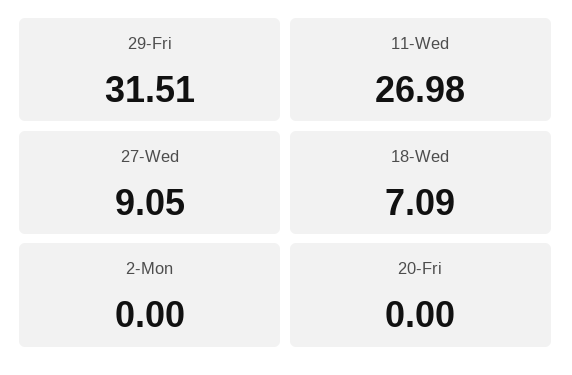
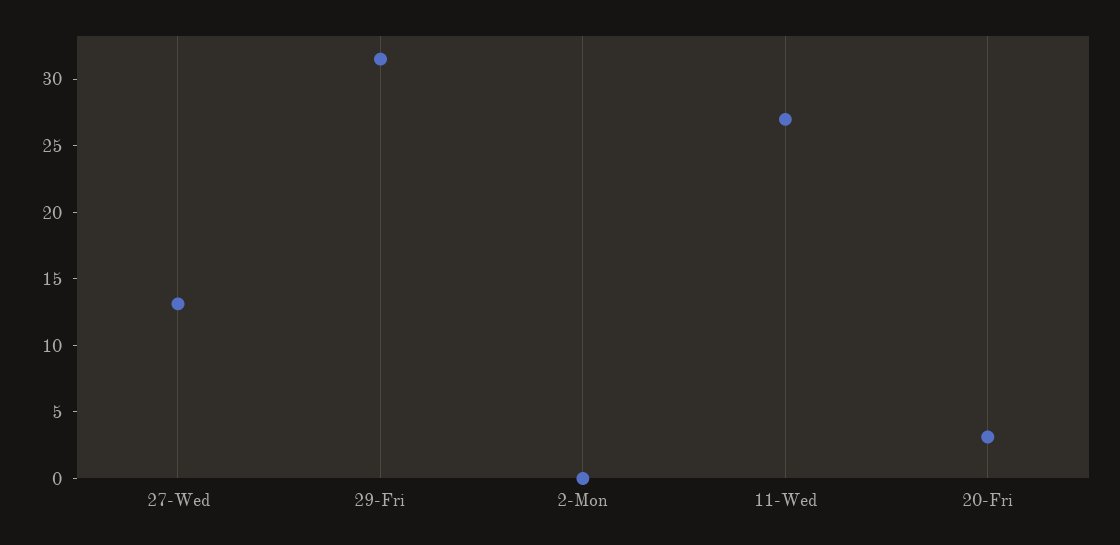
27-Wed: 9.05 -> 13
18-Wed: 7.09 -> none
20-Fri: 0 -> 3

